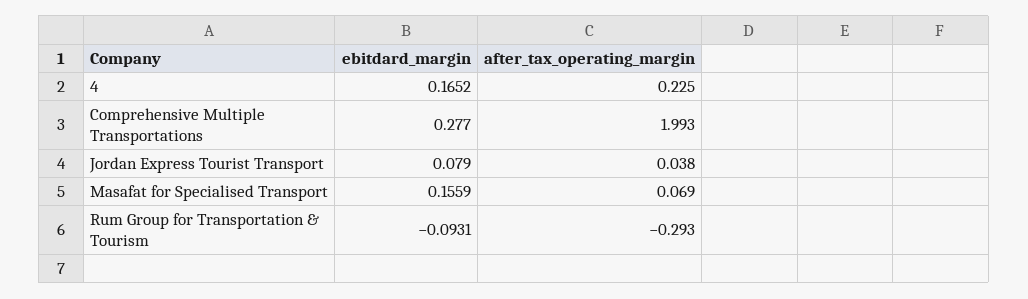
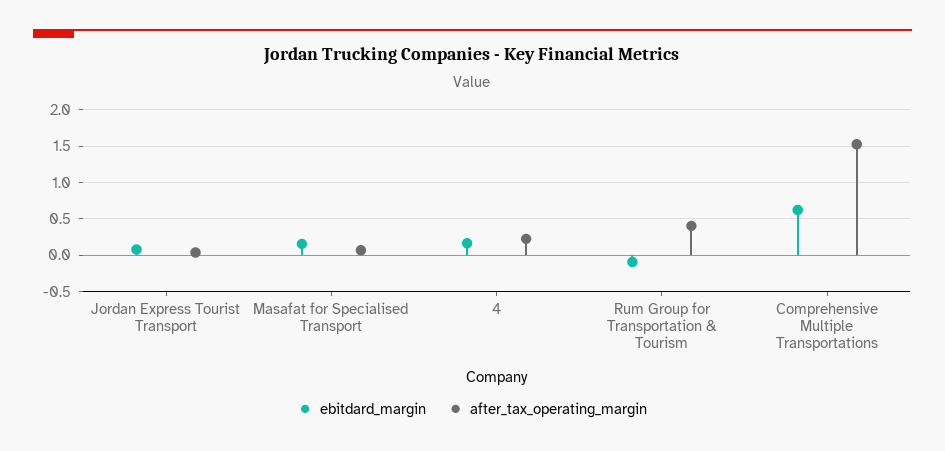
ebitdard_margin, Comprehensive Multiple Transportations: 0.277 -> 0.6
after_tax_operating_margin, Comprehensive Multiple Transportations: 1.993 -> 1.5
after_tax_operating_margin, Rum Group for Transportation & Tourism: -0.293 -> 0.4

